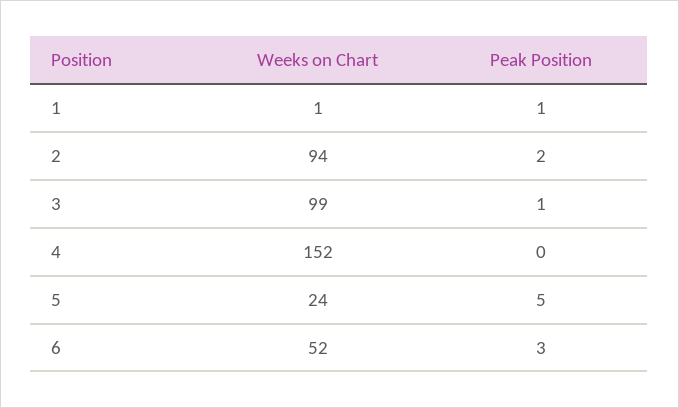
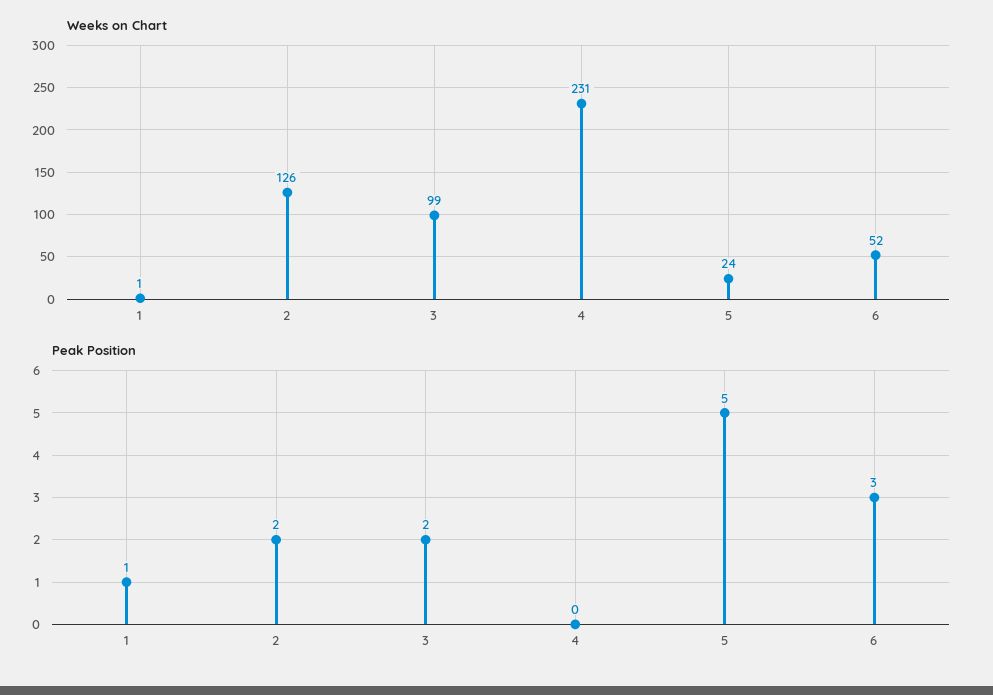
Weeks on Chart, 2: 94 -> 126
Peak Position, 3: 1 -> 2
Weeks on Chart, 4: 152 -> 231

